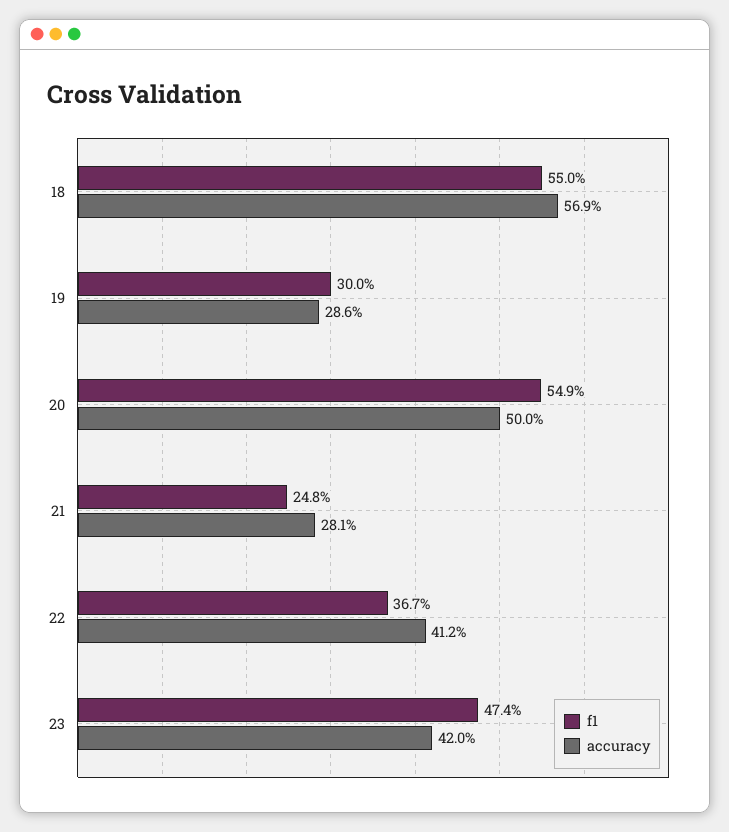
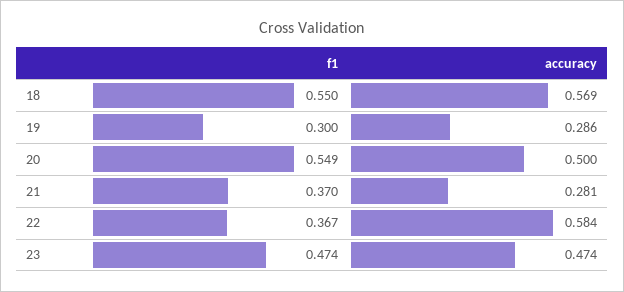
f1, 21: 0.248 -> 0.37
accuracy, 22: 0.412 -> 0.584
accuracy, 23: 0.42 -> 0.474

